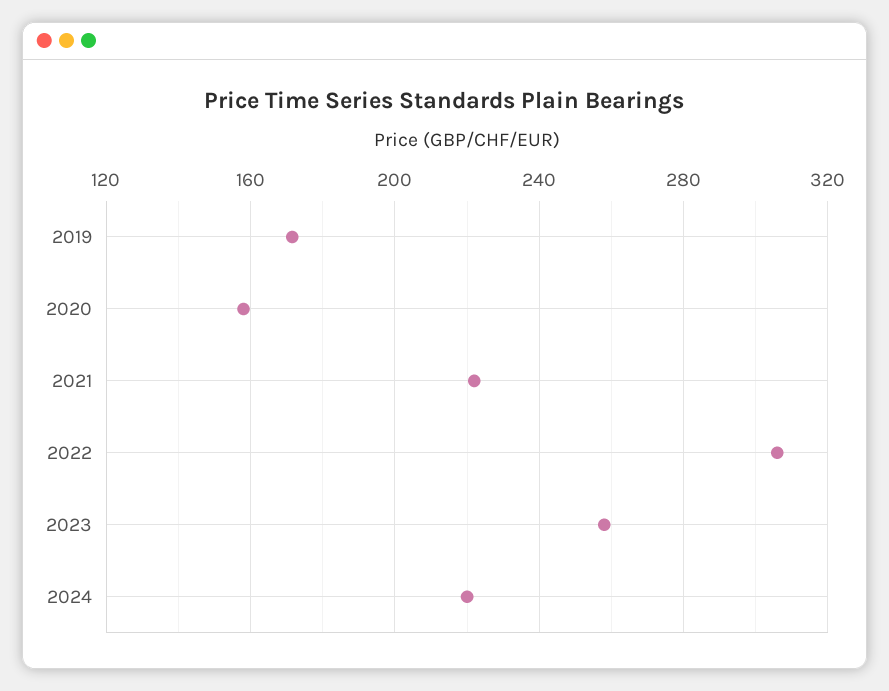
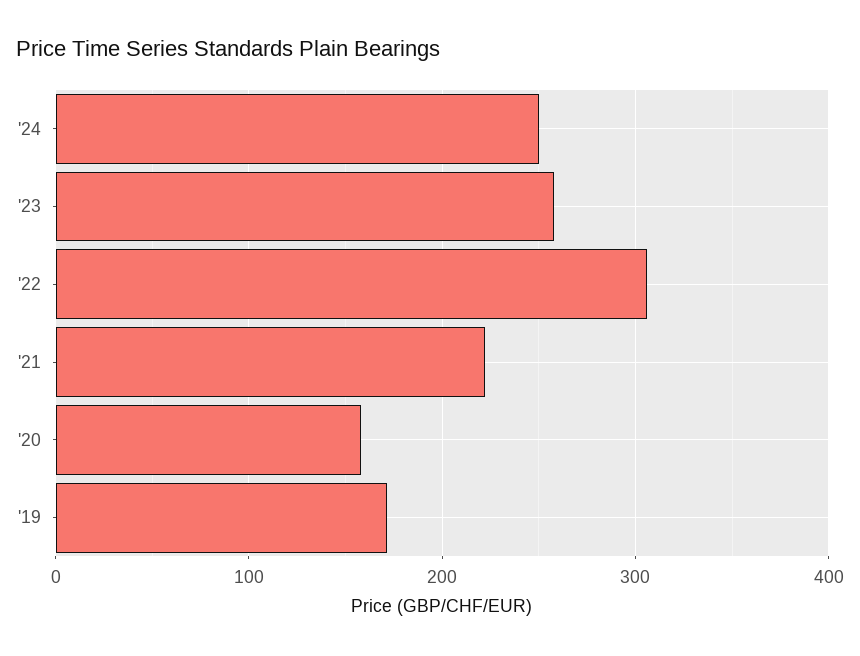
2024: 220 -> 250

